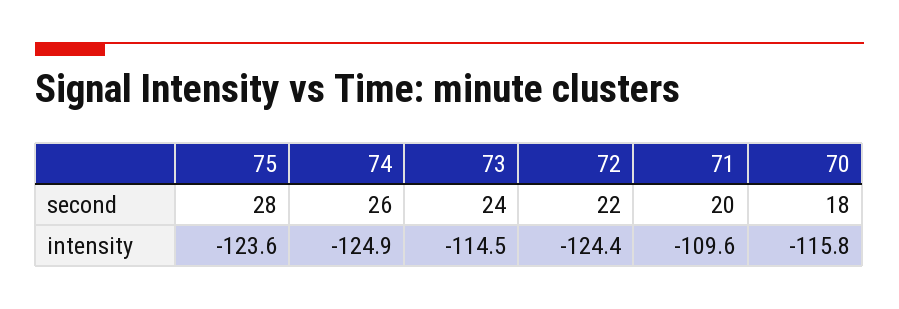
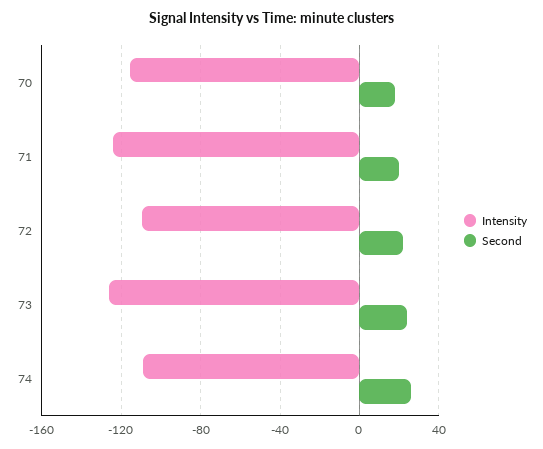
second, 75: 28 -> none
intensity, 75: -123.6 -> none
intensity, 74: -124.9 -> -110
intensity, 73: -114.5 -> -125
intensity, 72: -124.4 -> -110
intensity, 71: -109.6 -> -125

